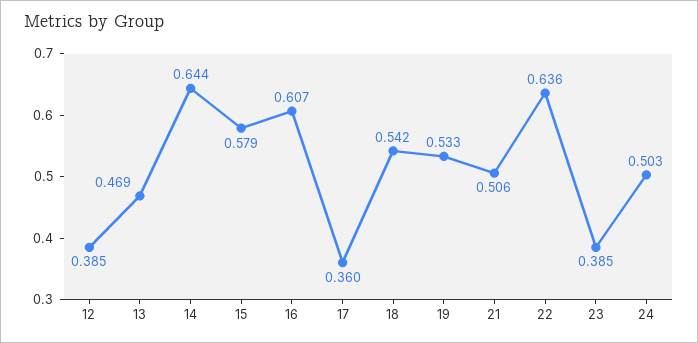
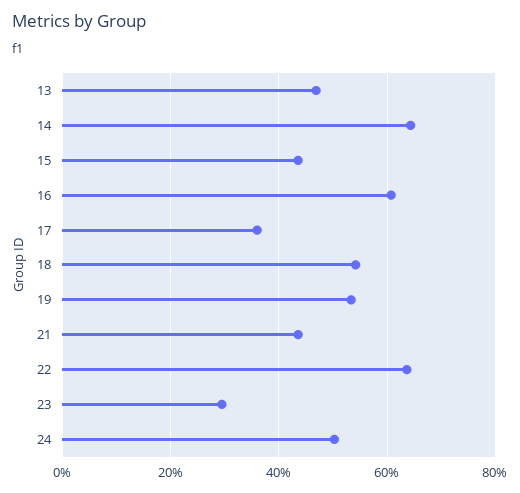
12: 0.385 -> none
15: 0.579 -> 0.44
21: 0.506 -> 0.44
23: 0.385 -> 0.3

